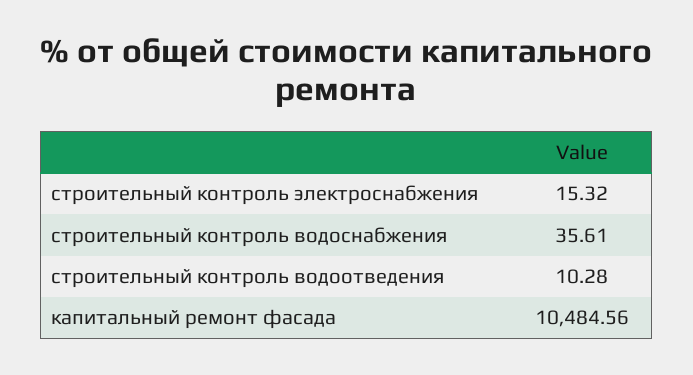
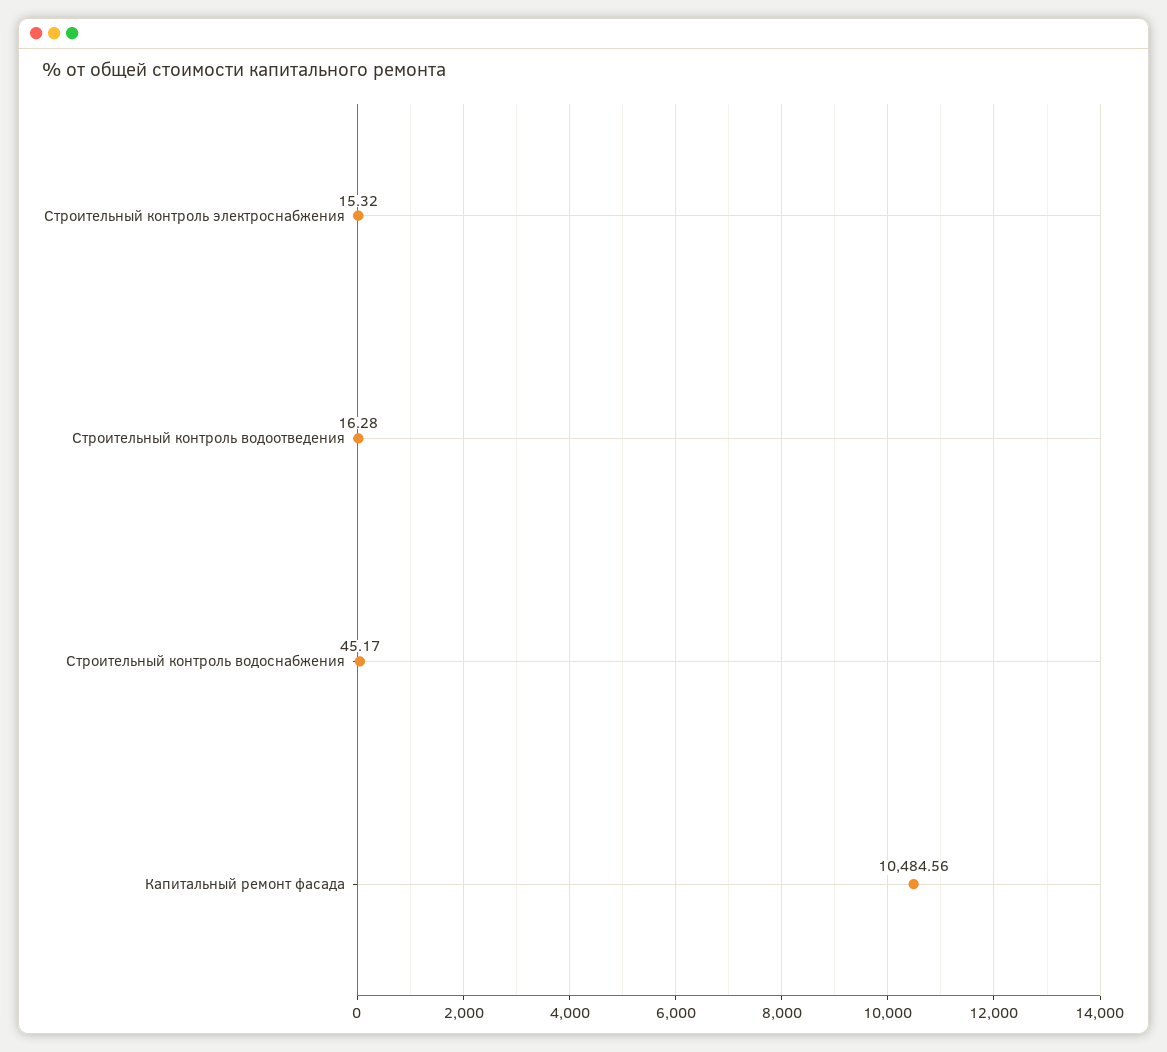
строительный контроль водоснабжения: 35.61 -> 45.17
строительный контроль водоотведения: 10.28 -> 16.28

